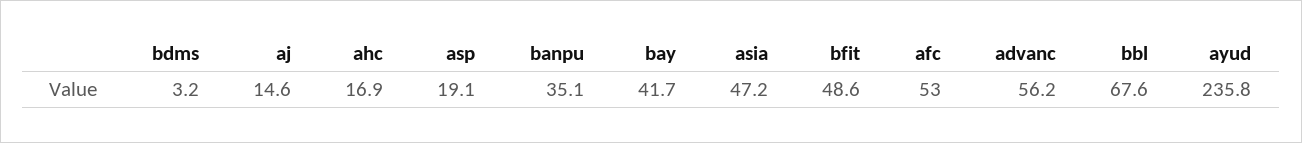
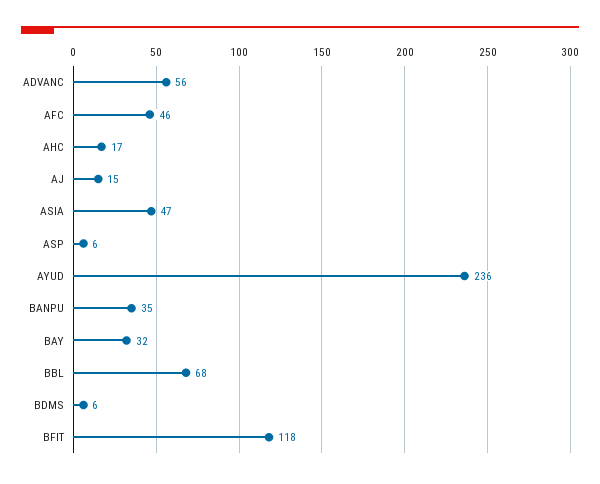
bdms: 3.2 -> 6
asp: 19.1 -> 6
bay: 41.7 -> 32
bfit: 48.6 -> 118
afc: 53 -> 46

